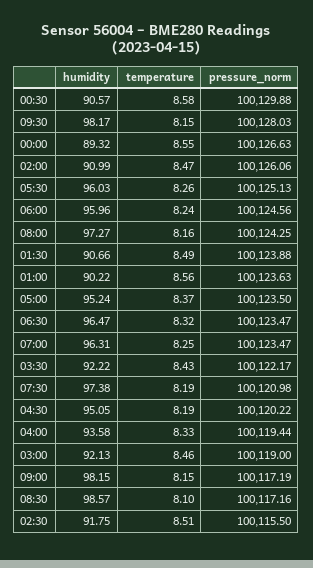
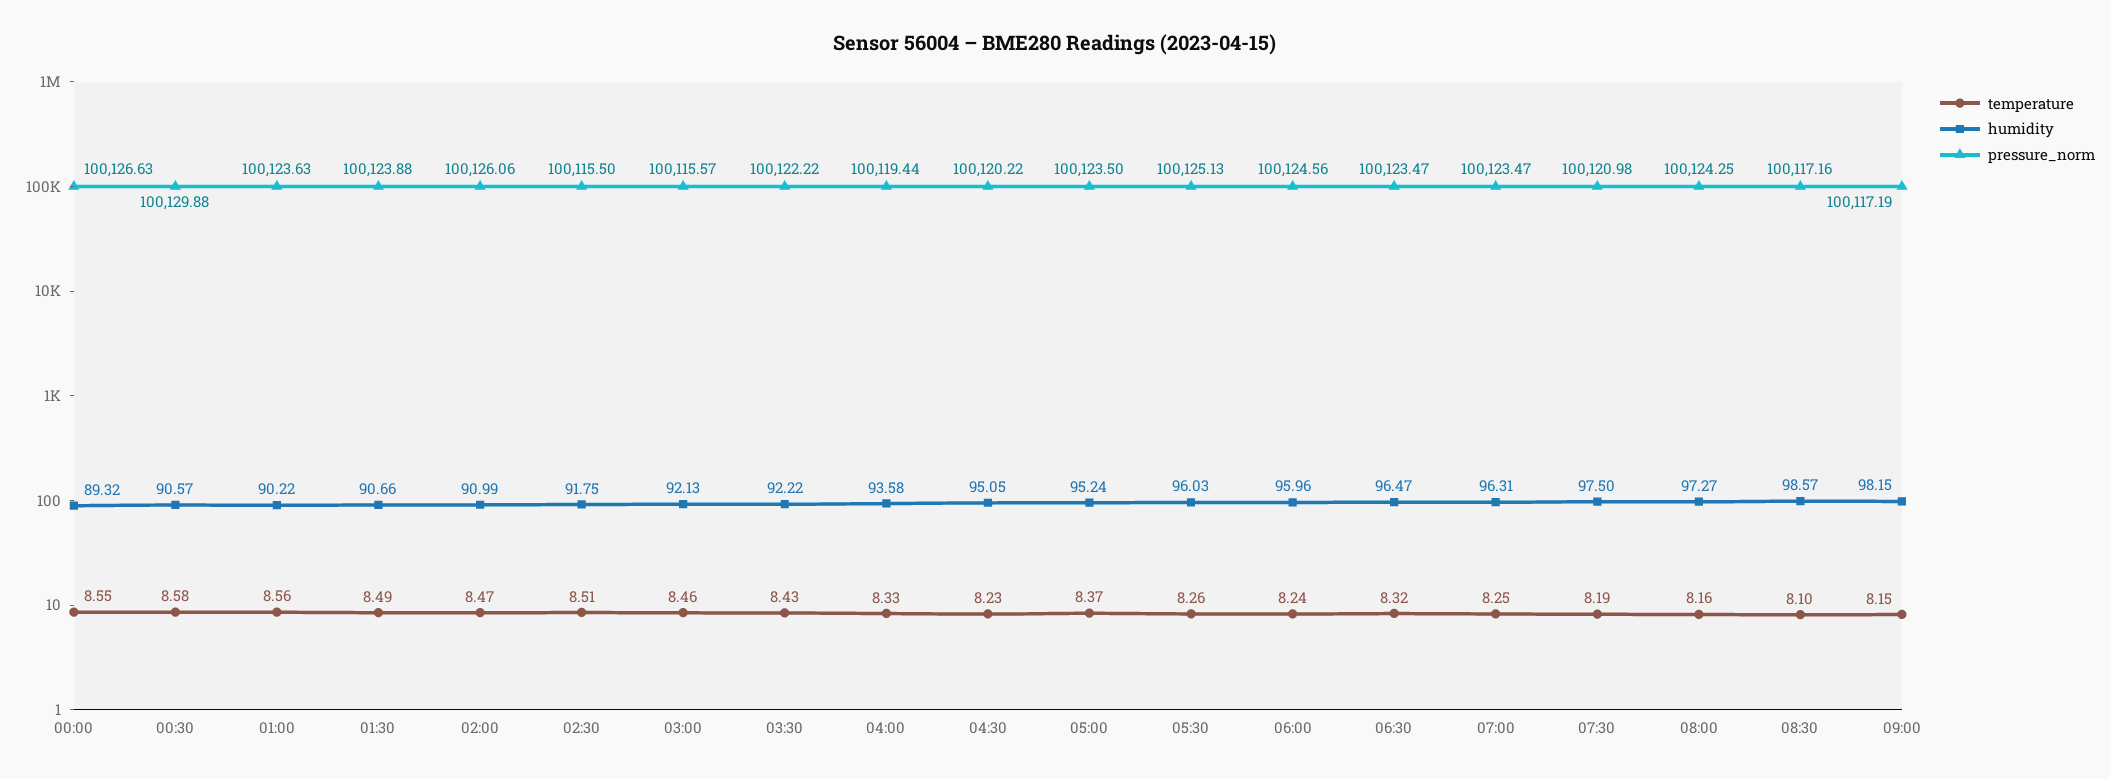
humidity, 09:30: 98.17 -> none
temperature, 09:30: 8.15 -> none
pressure_norm, 09:30: 100128.03 -> none
pressure_norm, 03:30: 100122.17 -> 100122.22
humidity, 07:30: 97.38 -> 97.5
temperature, 04:30: 8.19 -> 8.23
pressure_norm, 03:00: 100119 -> 100115.57

